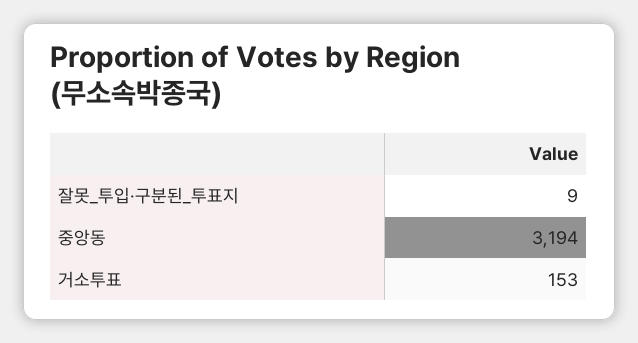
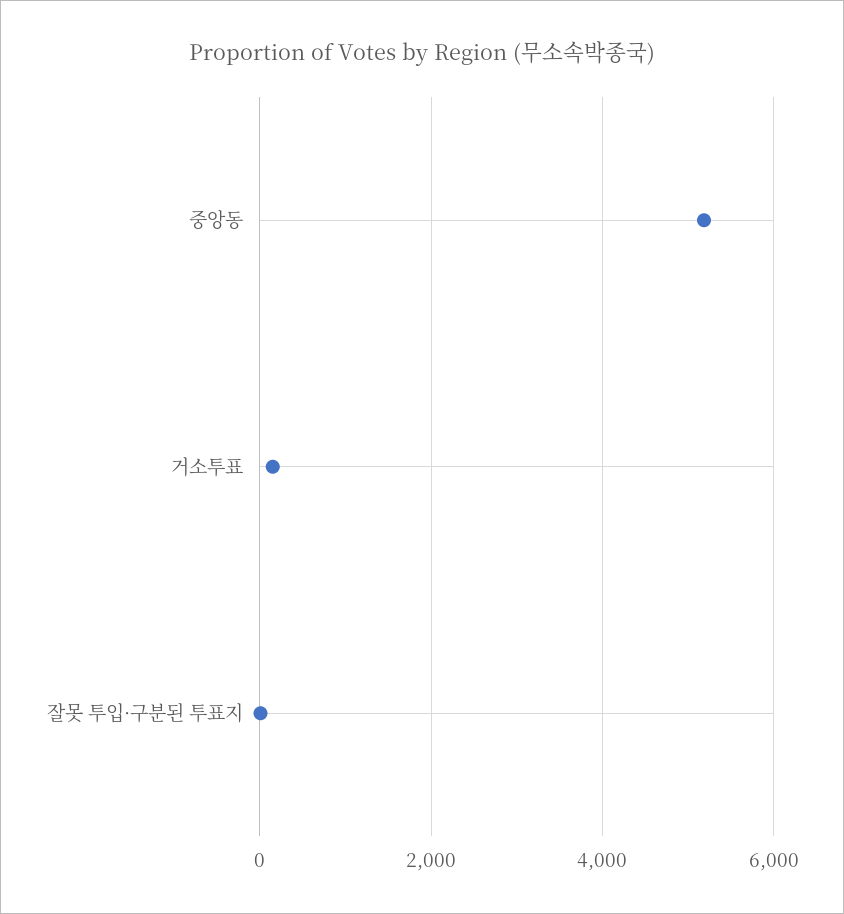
중앙동: 3194 -> 5200

